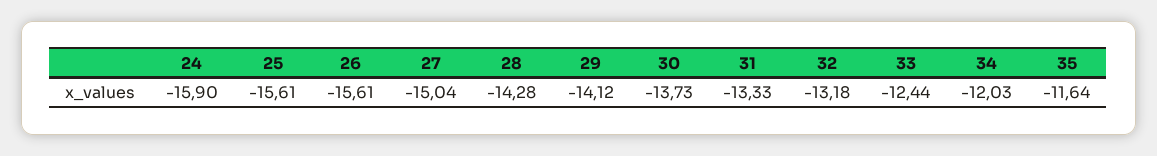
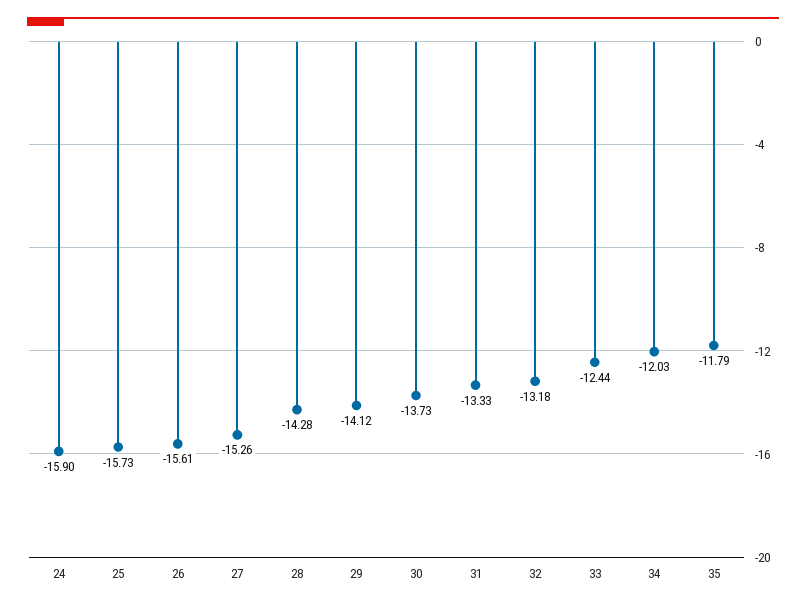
25: -15.61 -> -15.73
27: -15.04 -> -15.26
35: -11.64 -> -11.79

